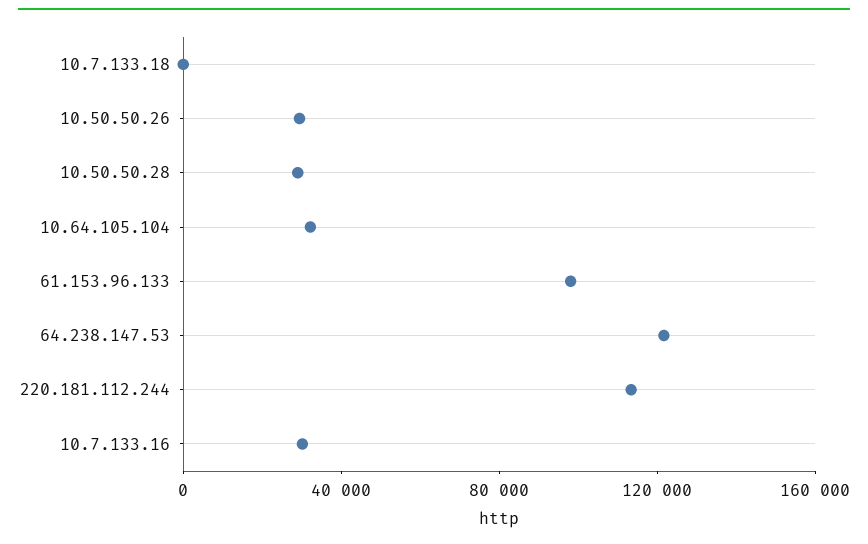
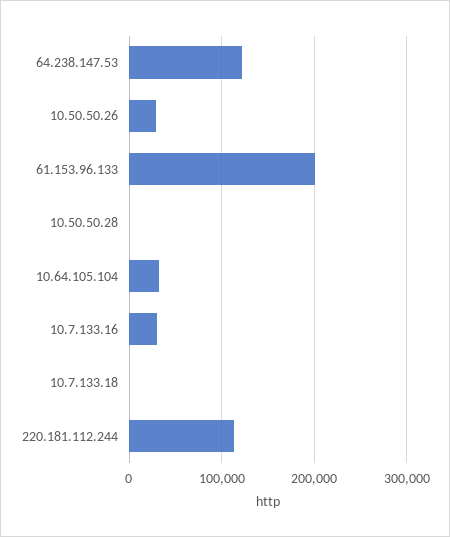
10.50.50.28: 30000 -> 0
61.153.96.133: 100000 -> 200000

